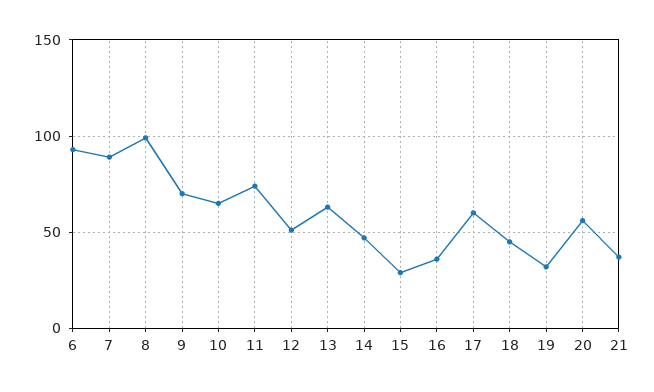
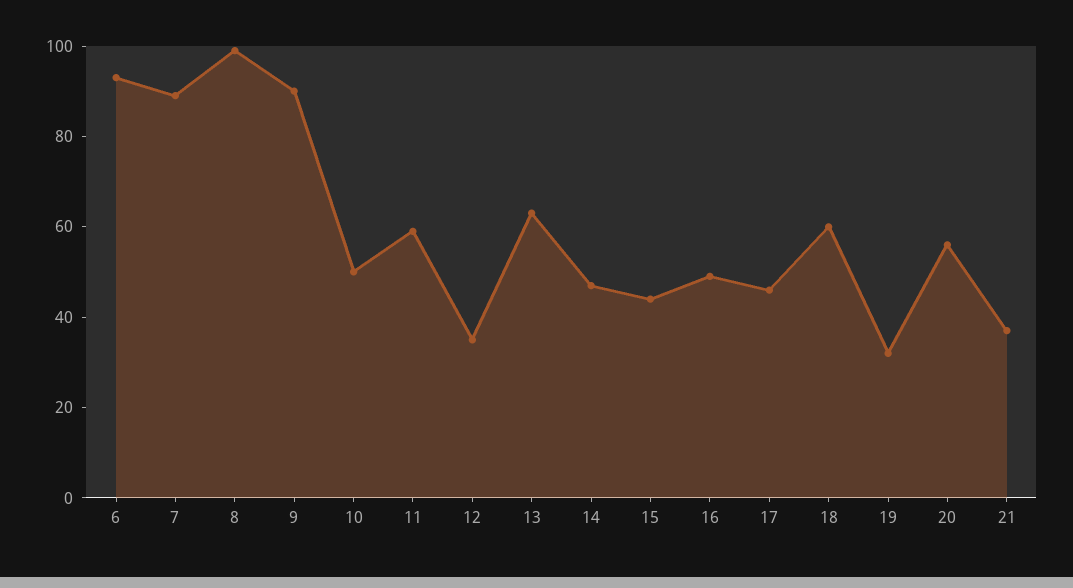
9: 70 -> 90
10: 65 -> 50
11: 75 -> 60
12: 50 -> 35
15: 30 -> 45
16: 35 -> 50
17: 60 -> 45
18: 45 -> 60

